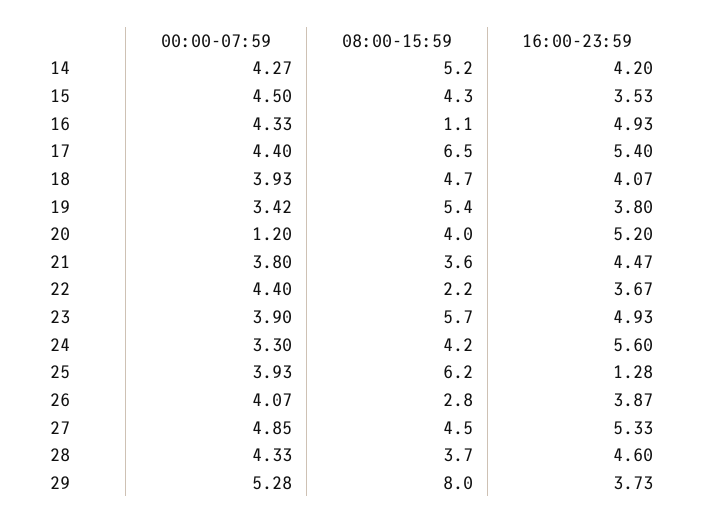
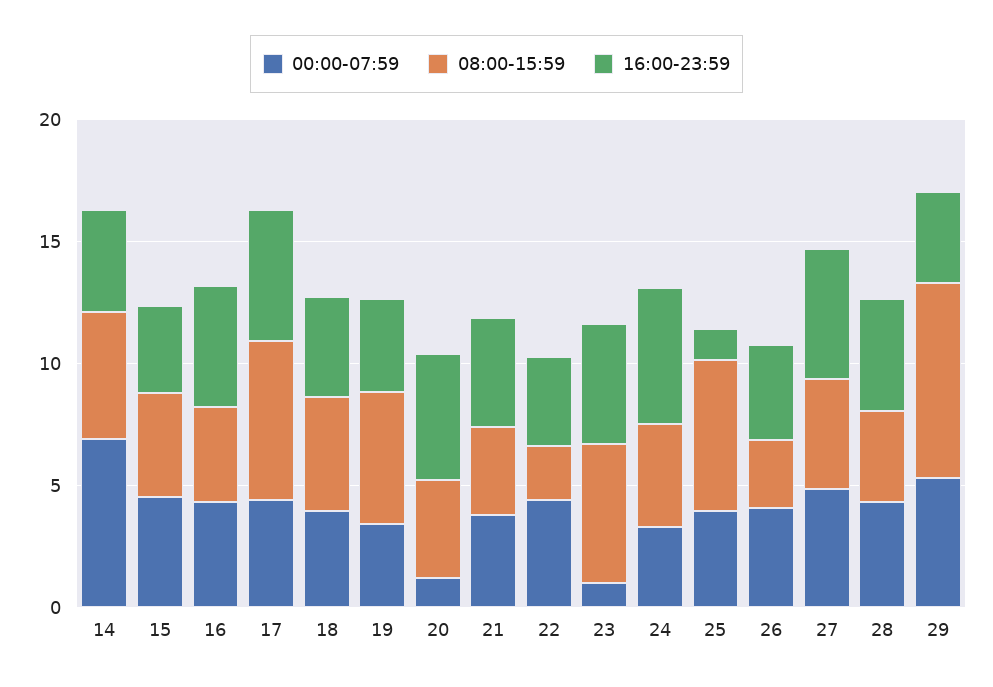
00:00-07:59, 14: 4.27 -> 7
08:00-15:59, 16: 1.1 -> 4
00:00-07:59, 23: 3.9 -> 1

